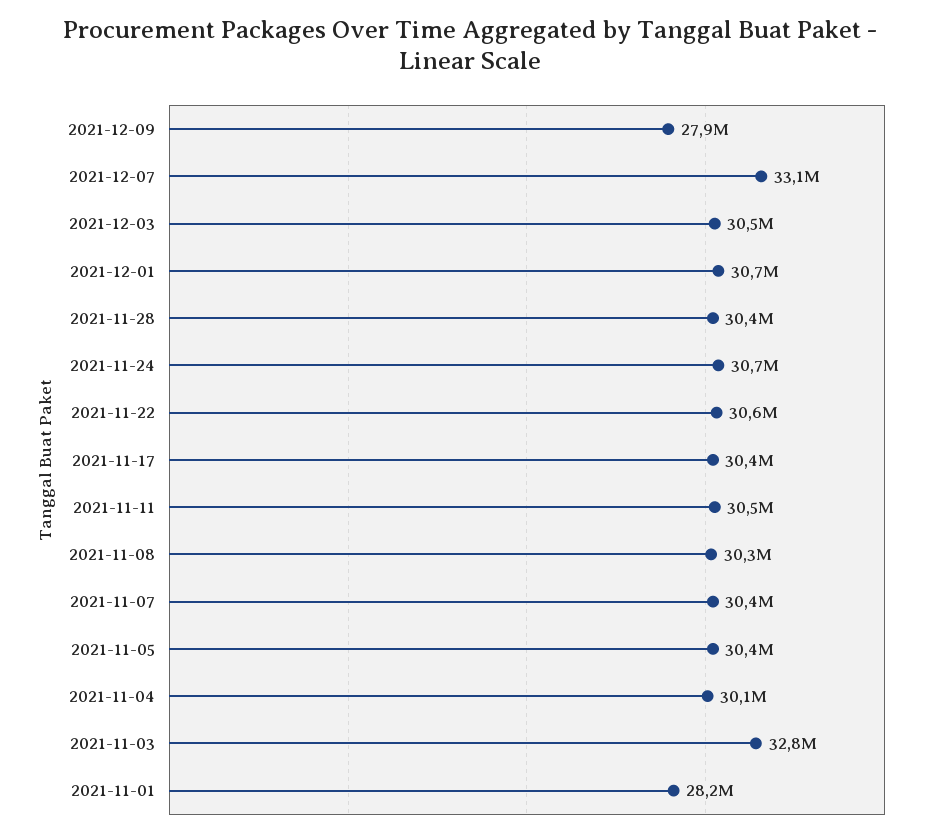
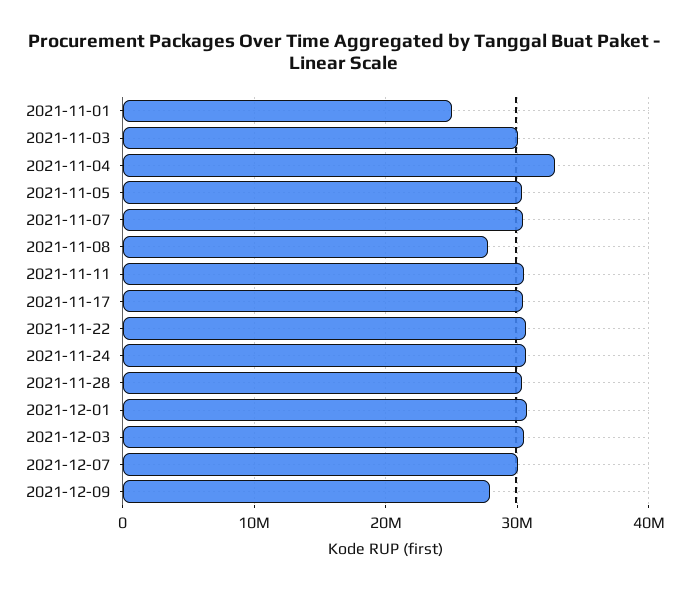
2021-12-07: 33100000 -> 30000000
2021-11-08: 30300000 -> 28000000
2021-11-04: 30100000 -> 33000000
2021-11-03: 32800000 -> 30000000
2021-11-01: 28200000 -> 25000000

